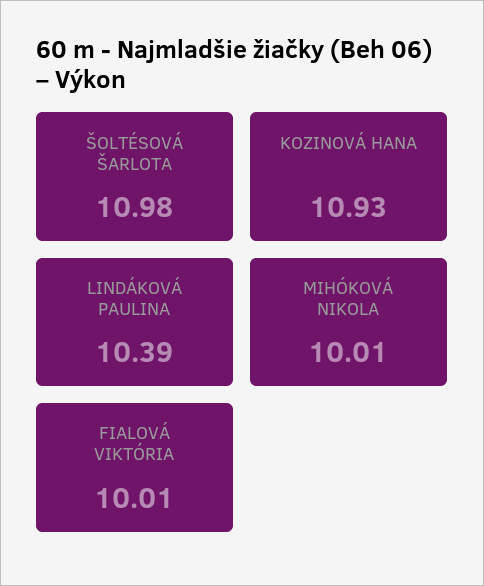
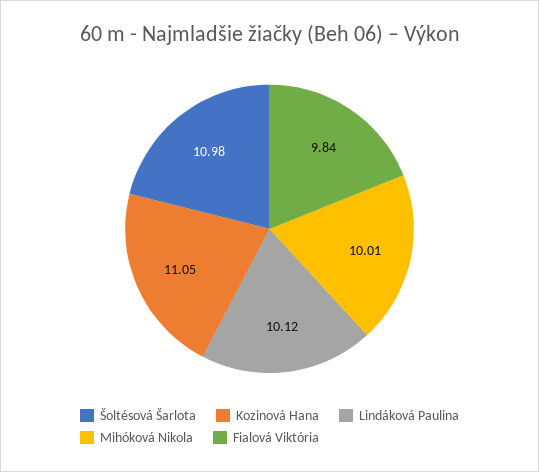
KOZINOVÁ HANA: 10.93 -> 11.05
LINDÁKOVÁ PAULINA: 10.39 -> 10.12
FIALOVÁ VIKTÓRIA: 10.01 -> 9.84

